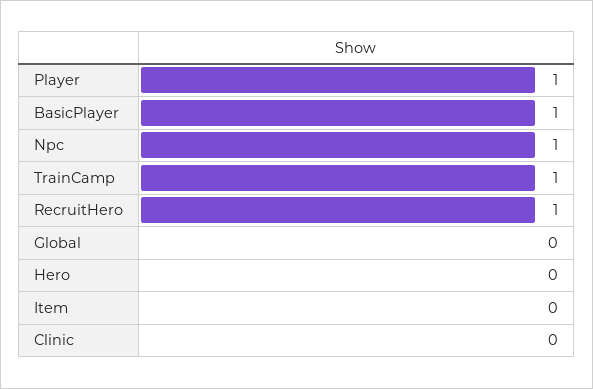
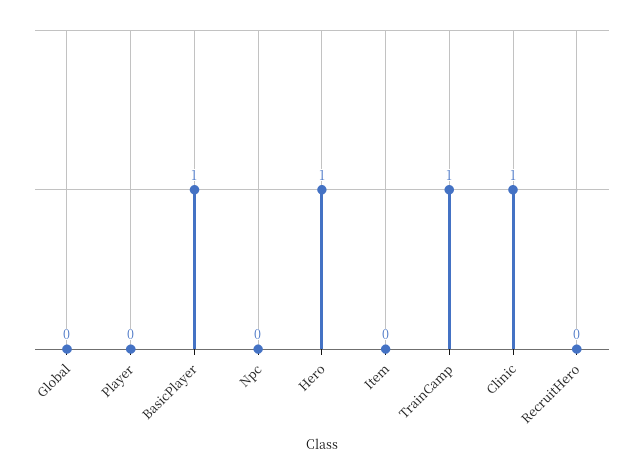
Player: 1 -> 0
Npc: 1 -> 0
RecruitHero: 1 -> 0
Hero: 0 -> 1
Clinic: 0 -> 1

